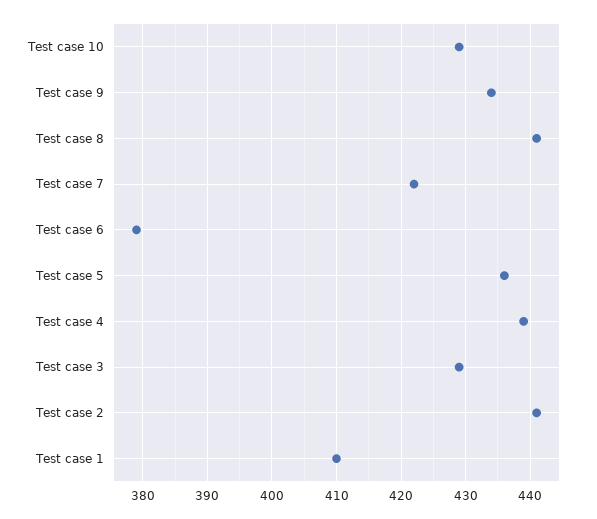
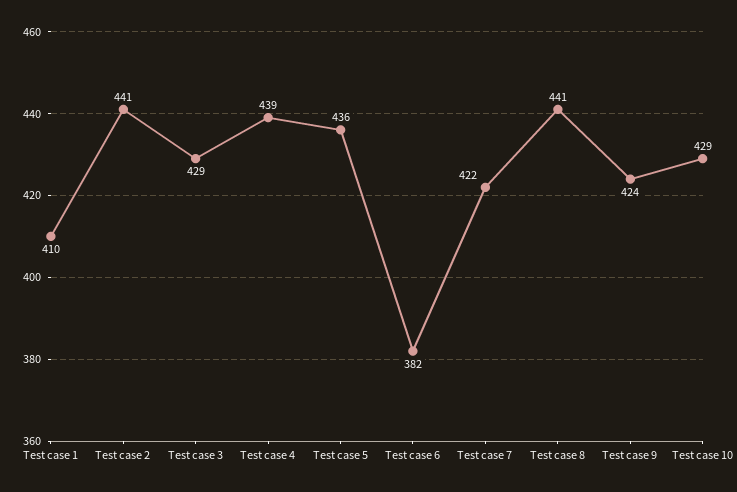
Test case 9: 434 -> 424
Test case 6: 379 -> 382

